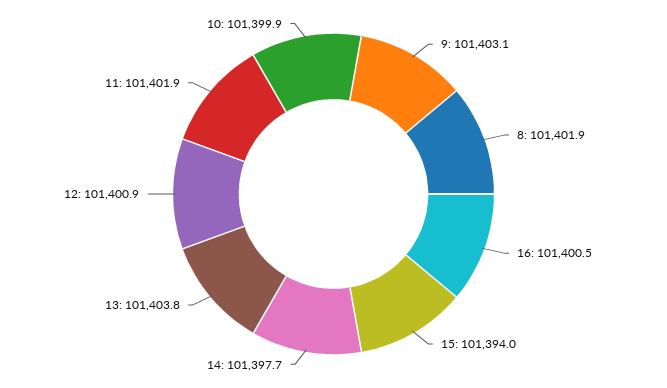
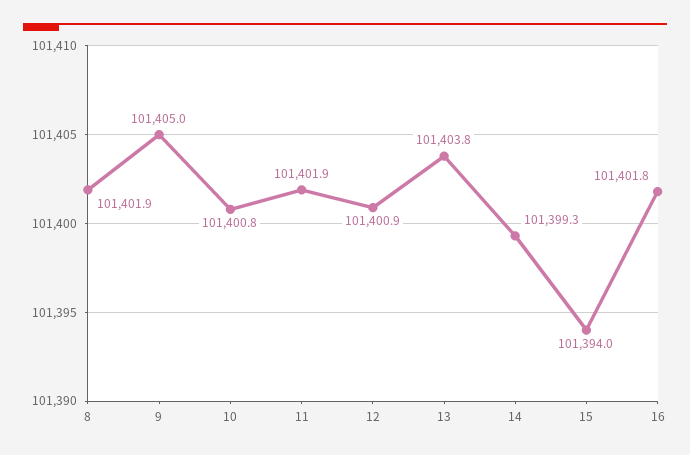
9: 101403.1 -> 101405
16: 101400.5 -> 101401.8
14: 101397.7 -> 101399.3
10: 101399.9 -> 101400.8

